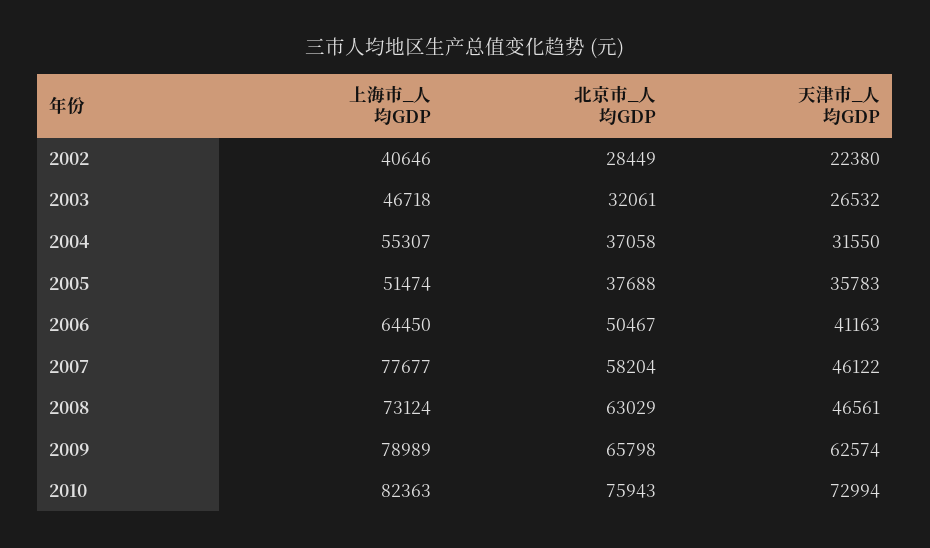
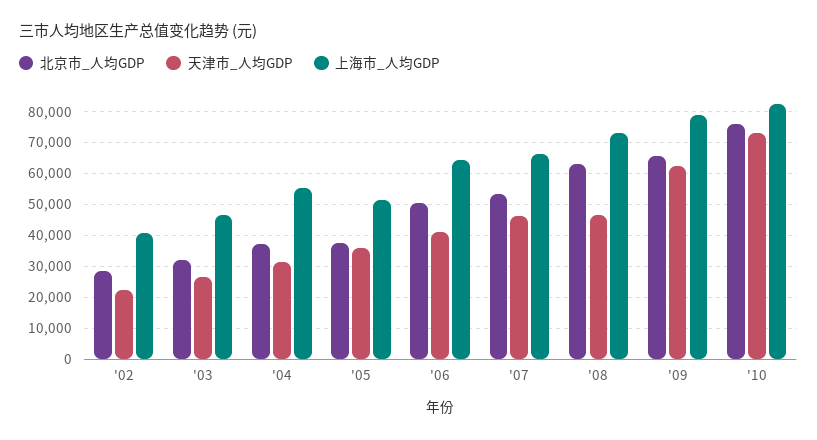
上海市_人均GDP, 2007: 77677 -> 66000
北京市_人均GDP, 2007: 58204 -> 54000

